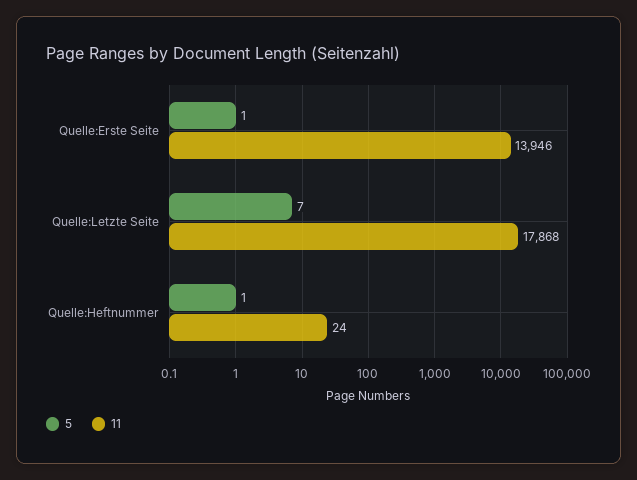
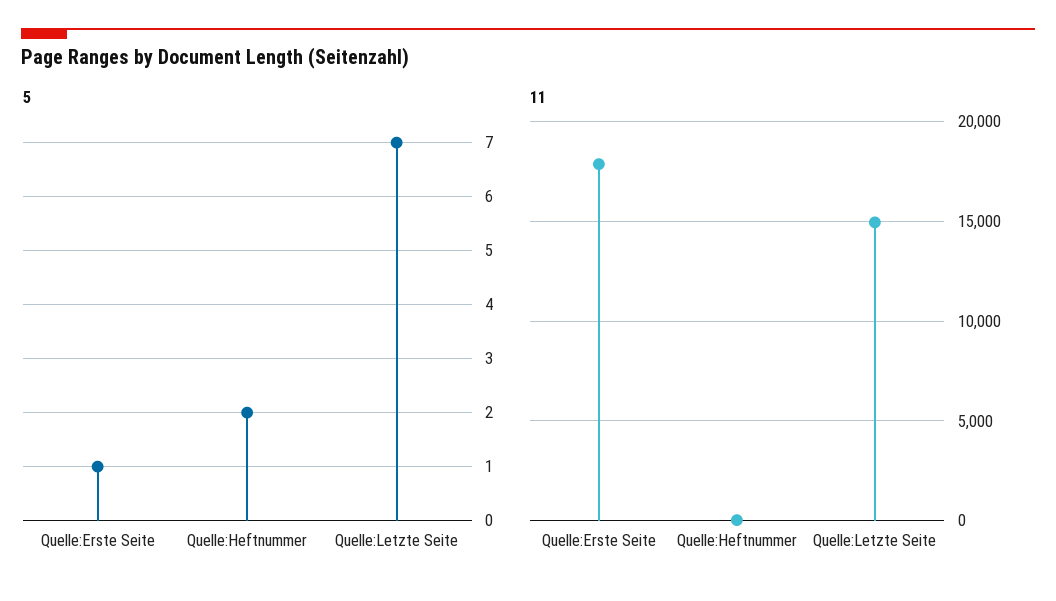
11, Quelle:Erste Seite: 13946 -> 18000
11, Quelle:Letzte Seite: 17868 -> 15000
5, Quelle:Heftnummer: 1 -> 2

